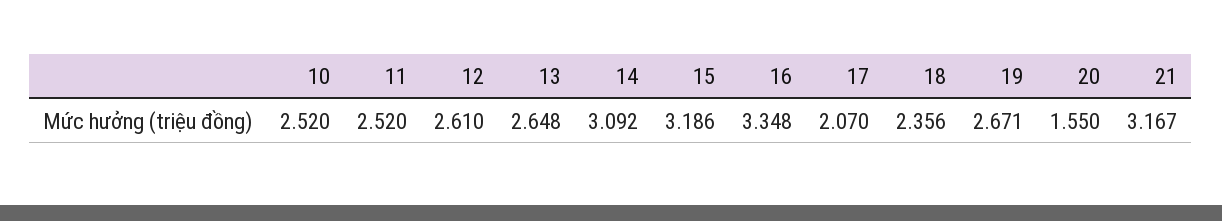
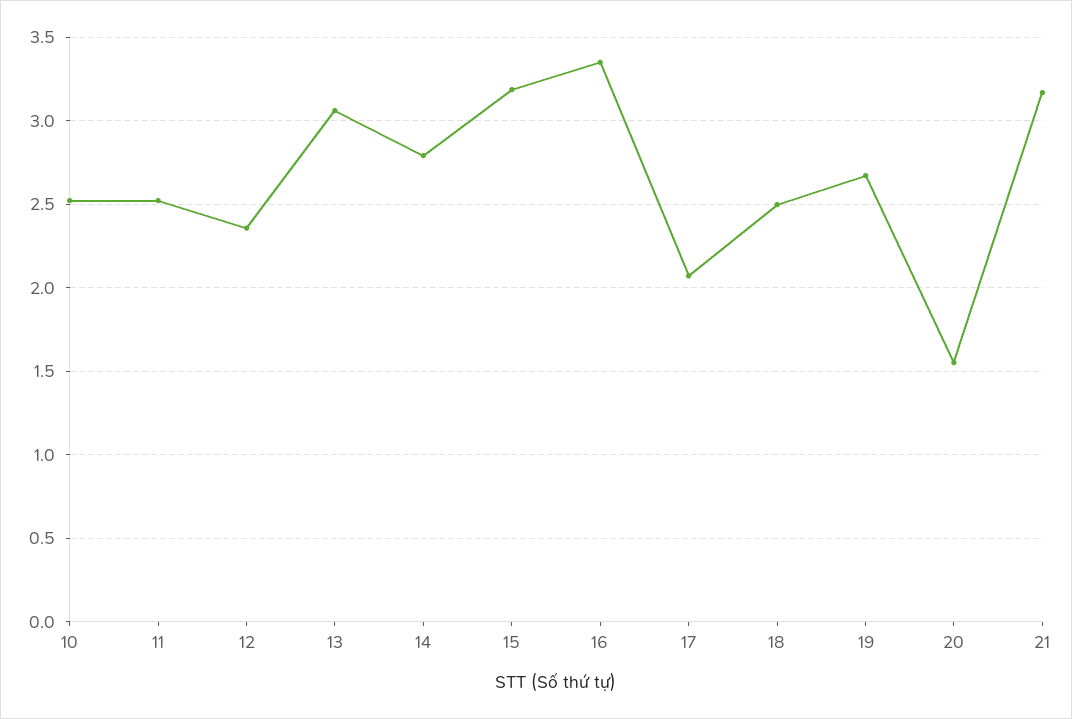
12: 2.61 -> 2.35
13: 2.648 -> 3.05
14: 3.092 -> 2.8
18: 2.356 -> 2.5

